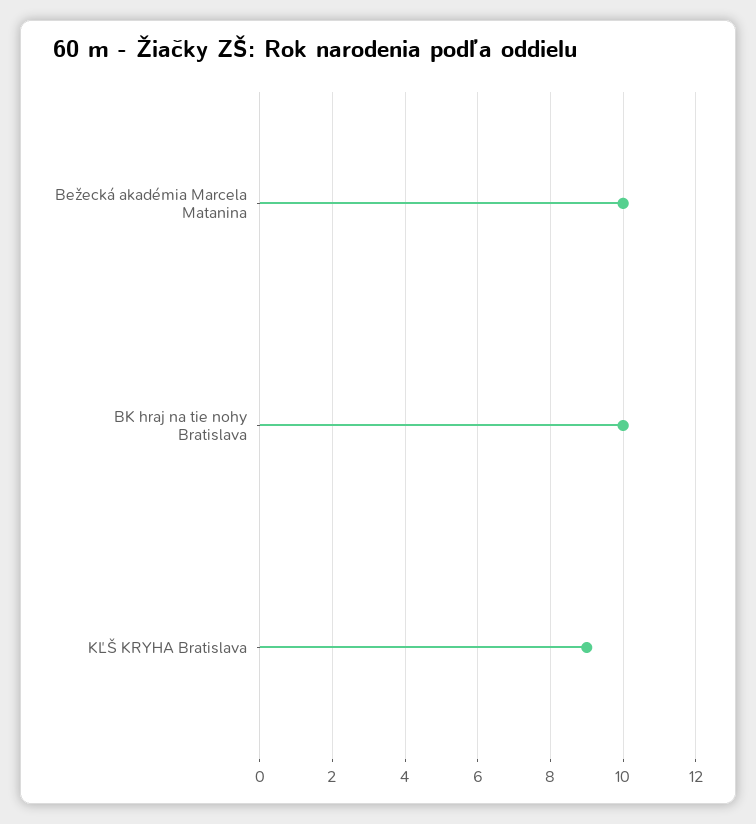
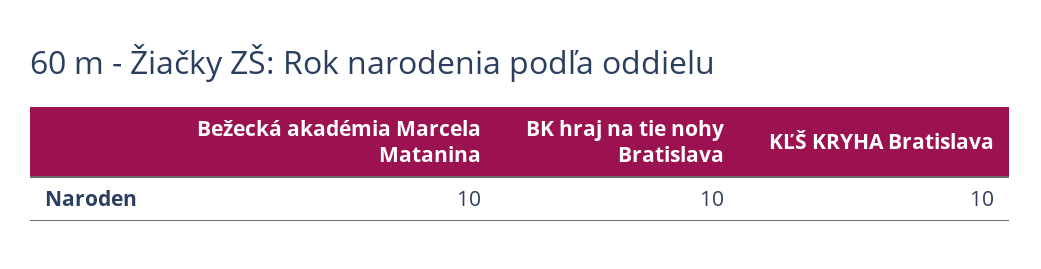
KĽŠ KRYHA Bratislava: 9 -> 10

